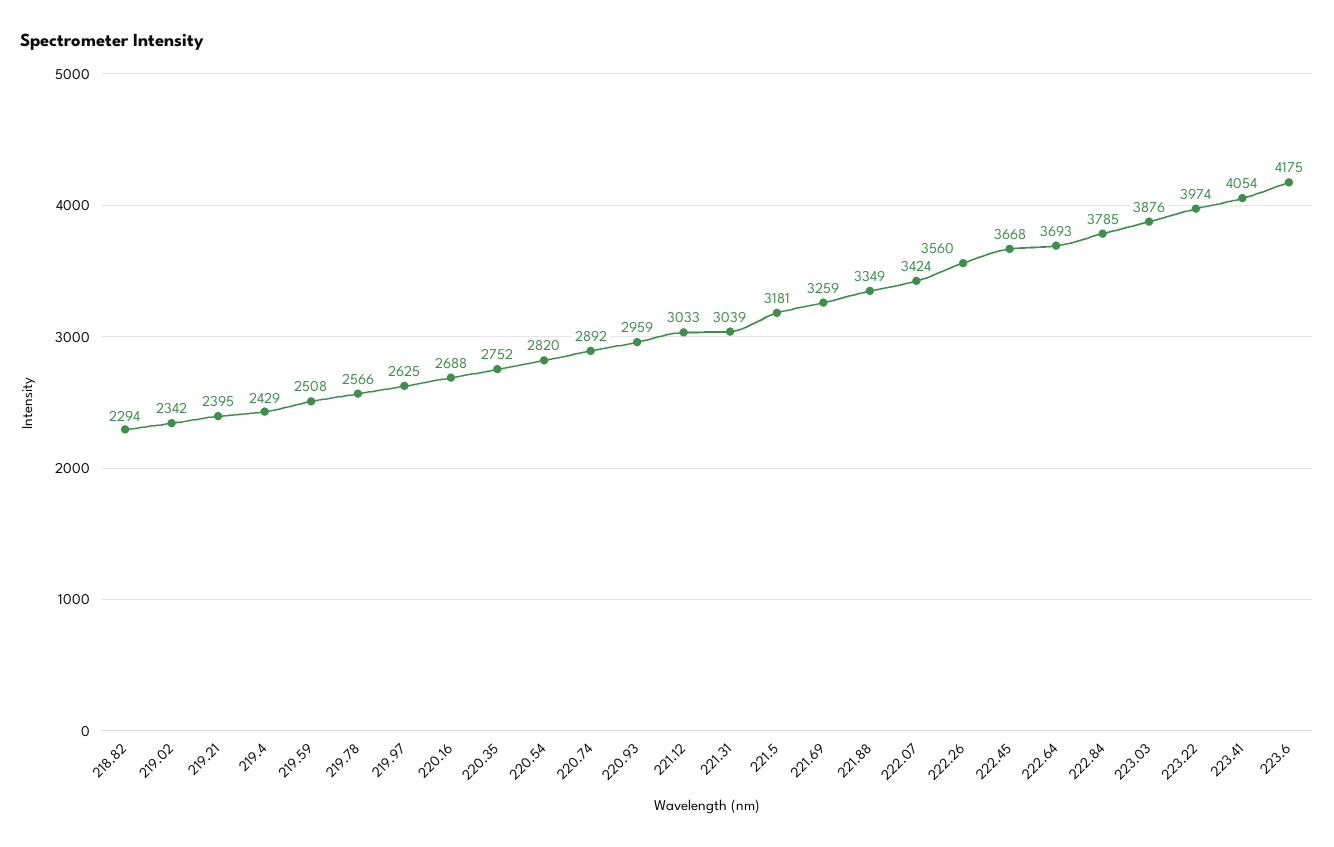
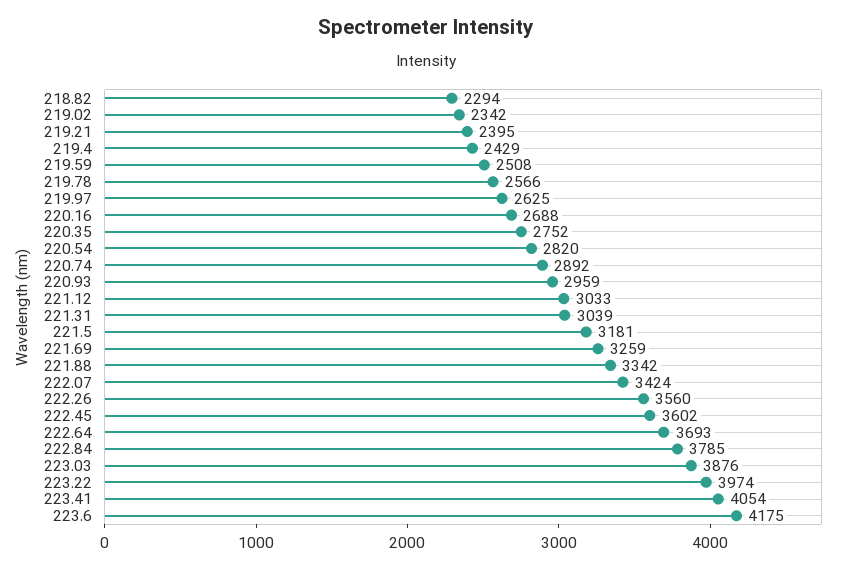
221.88: 3349 -> 3342
222.45: 3668 -> 3602

